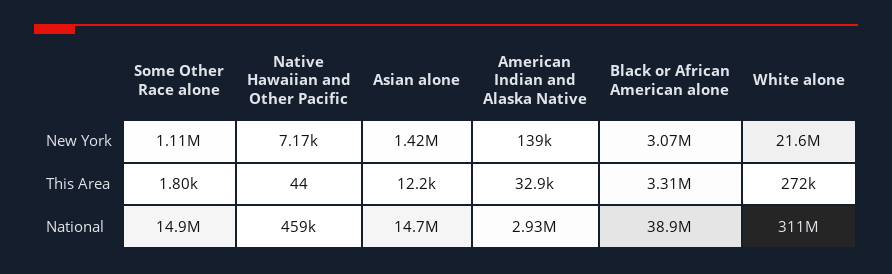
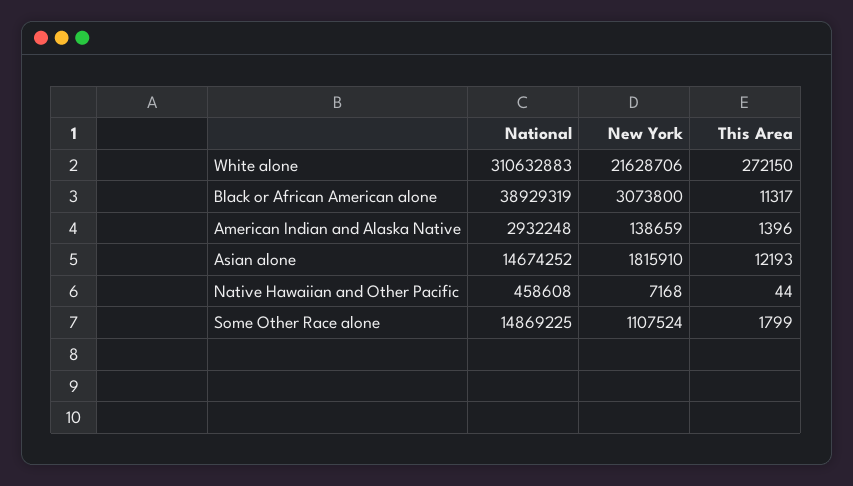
Asian alone, New York: 1420000 -> 1815910
American Indian and Alaska Native, This Area: 32900 -> 1396
Black or African American alone, This Area: 3310000 -> 11317

